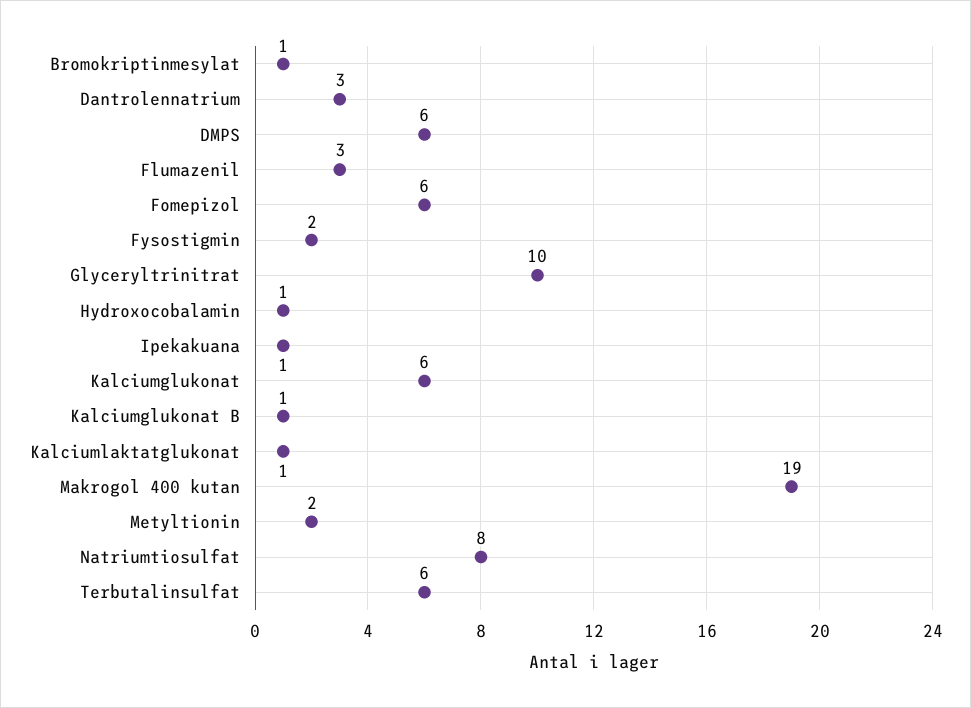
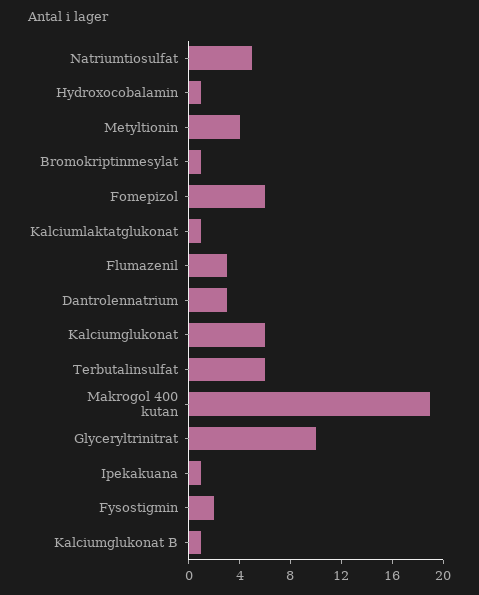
DMPS: 6 -> none
Metyltionin: 2 -> 4
Natriumtiosulfat: 8 -> 5

